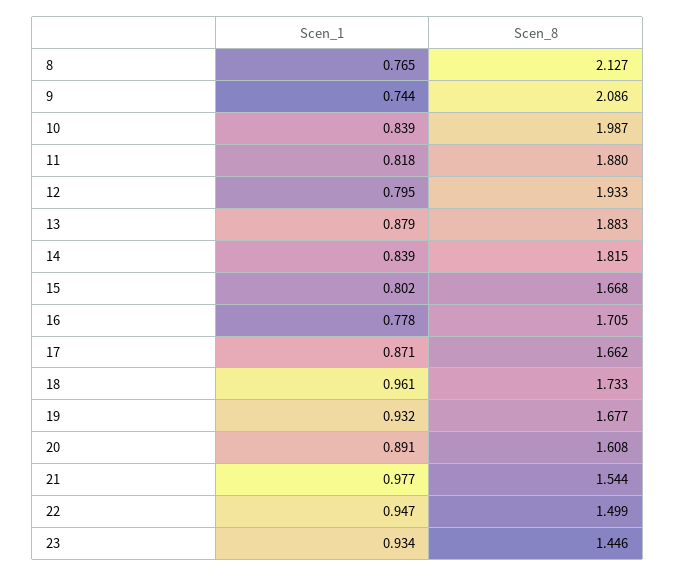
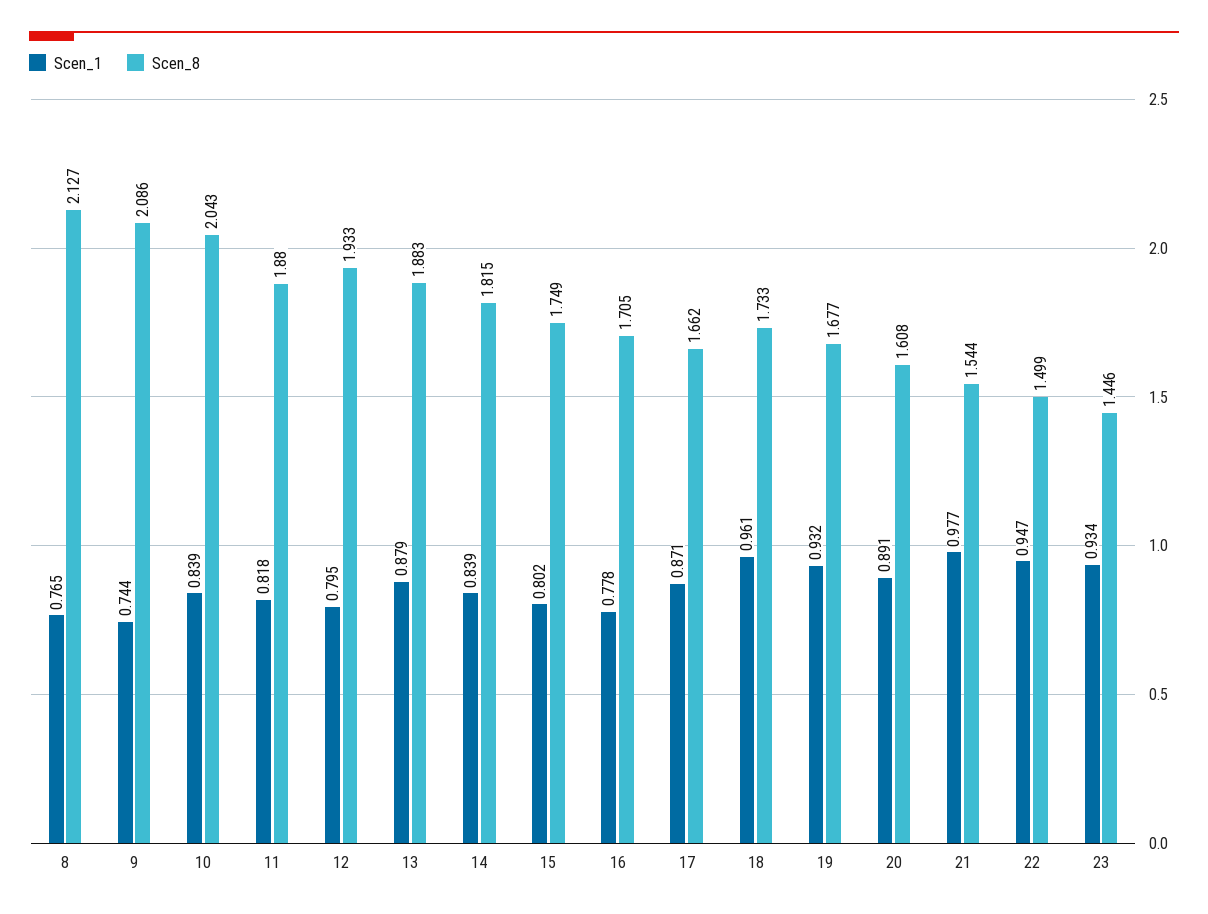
Scen_8, 10: 1.987 -> 2.043
Scen_8, 15: 1.668 -> 1.749

